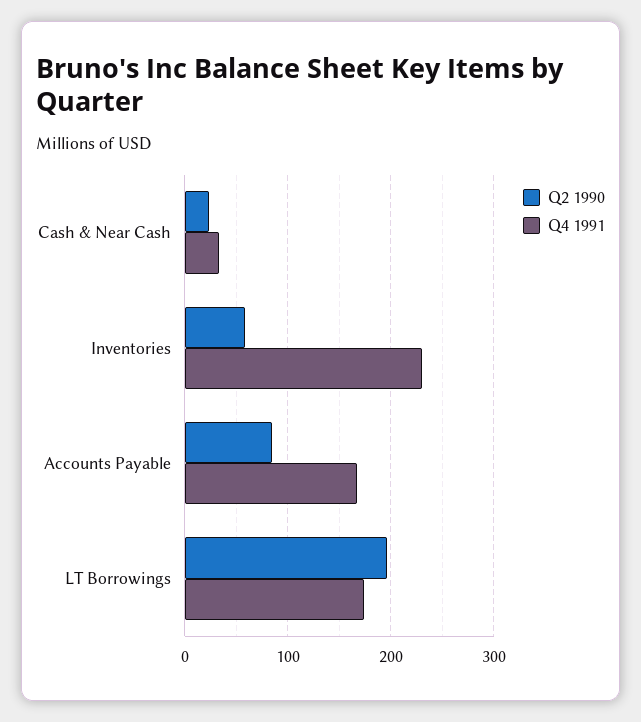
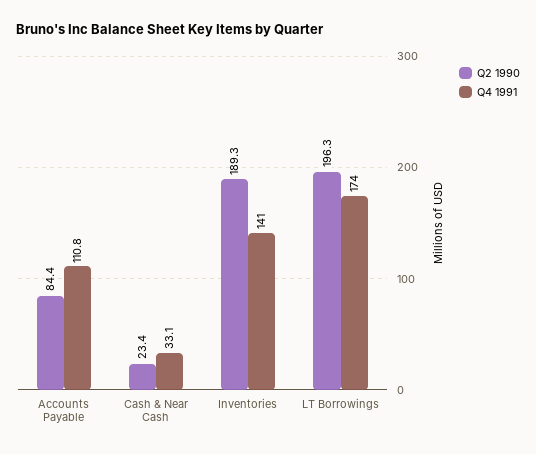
Q2 1990, Inventories: 60 -> 189.3
Q4 1991, Inventories: 230 -> 141
Q4 1991, Accounts Payable: 170 -> 110.8

